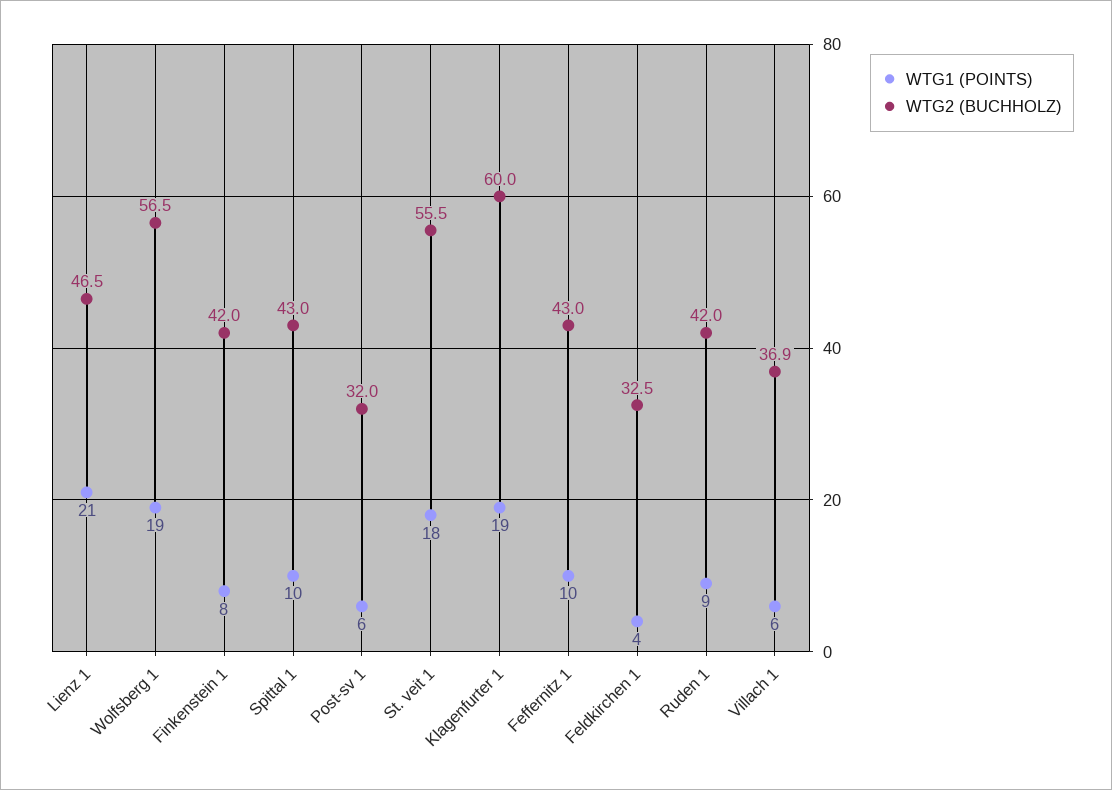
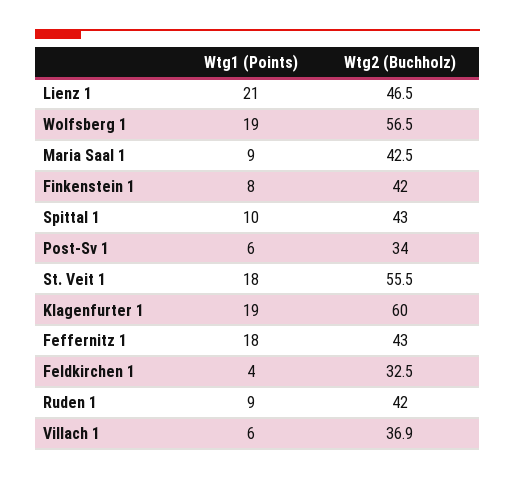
WTG2 (BUCHHOLZ), Post-sv 1: 32 -> 34
WTG1 (POINTS), Feffernitz 1: 10 -> 18
WTG1 (POINTS), Maria Saal 1: none -> 9
WTG2 (BUCHHOLZ), Maria Saal 1: none -> 42.5

